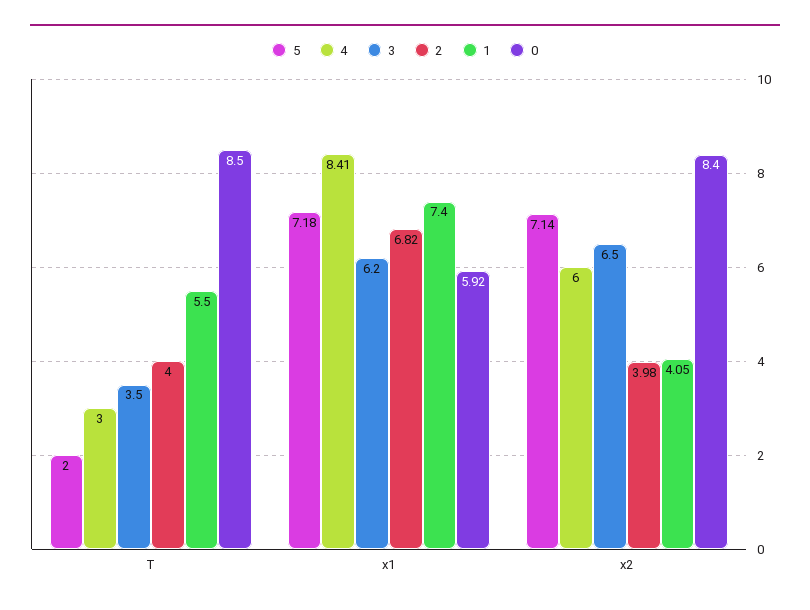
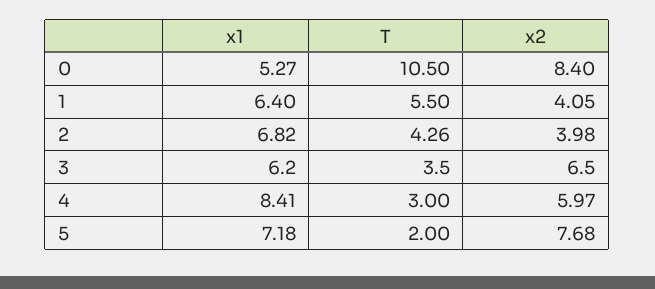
2, T: 4 -> 4.26
0, T: 8.5 -> 10.5
1, x1: 7.4 -> 6.4
0, x1: 5.92 -> 5.27
5, x2: 7.14 -> 7.68
4, x2: 6 -> 5.97

